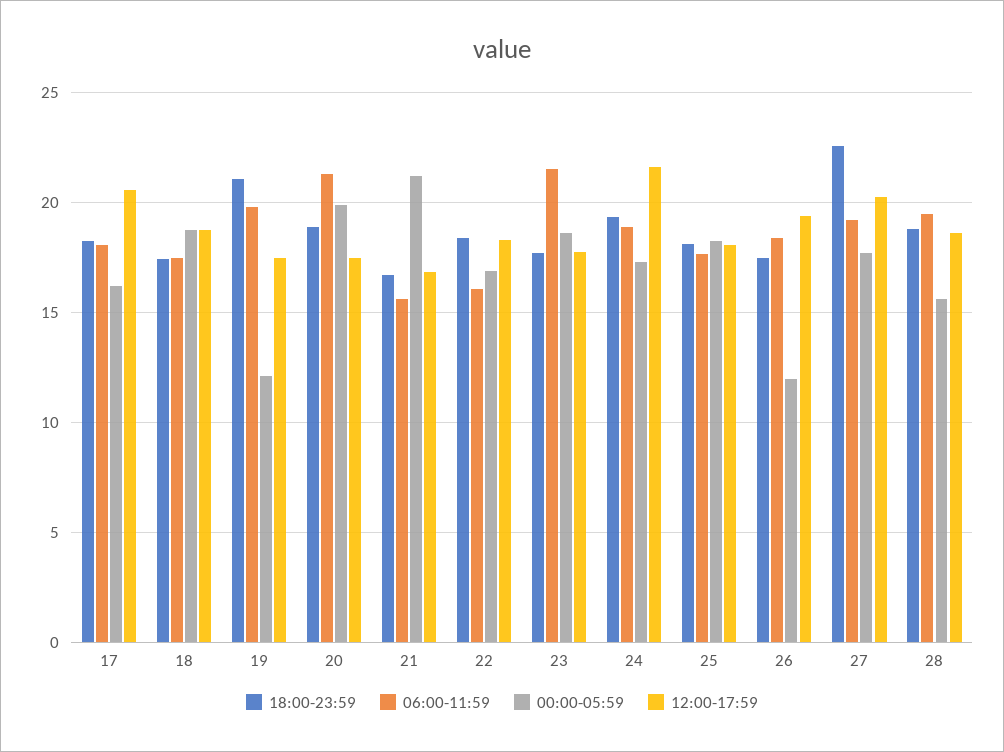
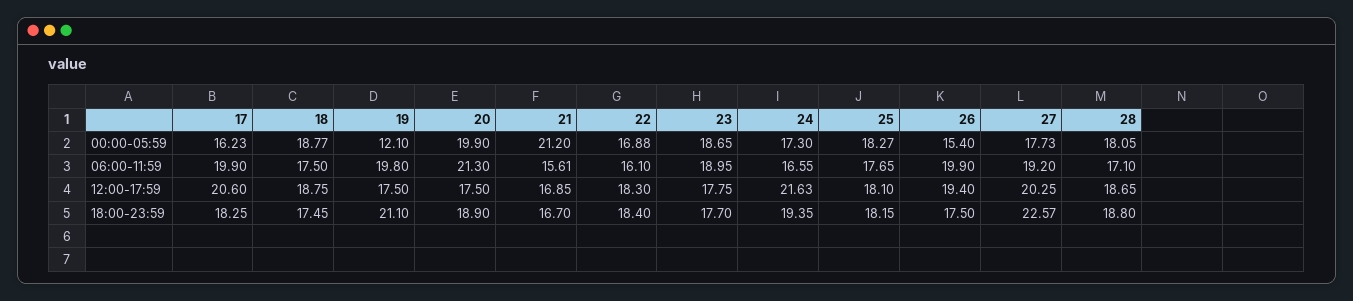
06:00-11:59, 17: 18 -> 19.9
06:00-11:59, 23: 21.5 -> 18.95
06:00-11:59, 24: 19 -> 16.55
06:00-11:59, 26: 18.5 -> 19.9
00:00-05:59, 26: 12 -> 15.4
06:00-11:59, 28: 19.5 -> 17.1
00:00-05:59, 28: 15.5 -> 18.05

